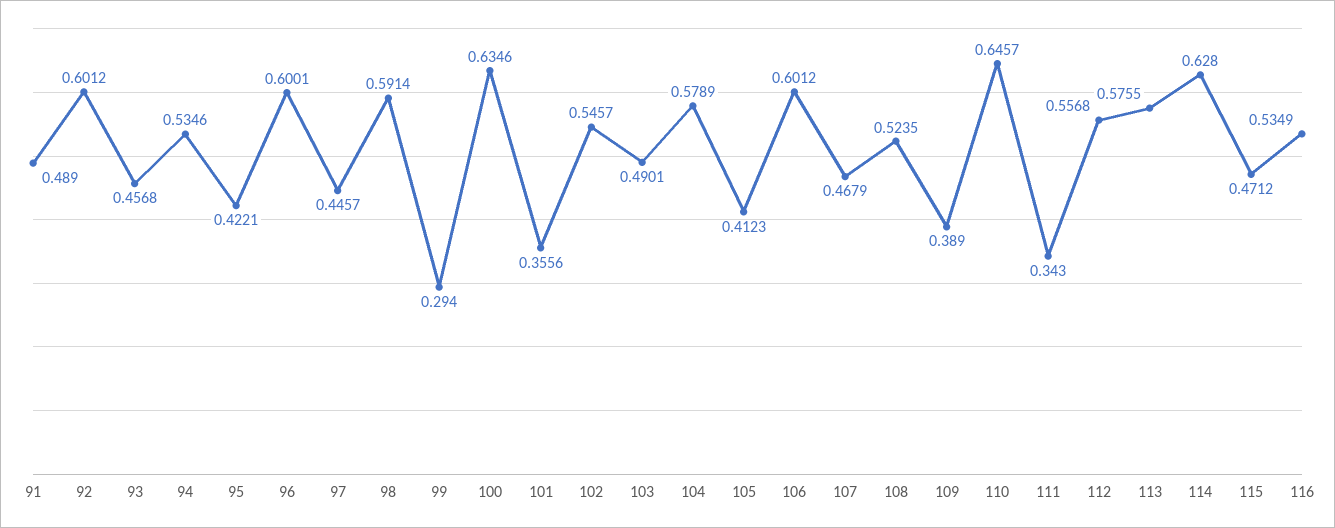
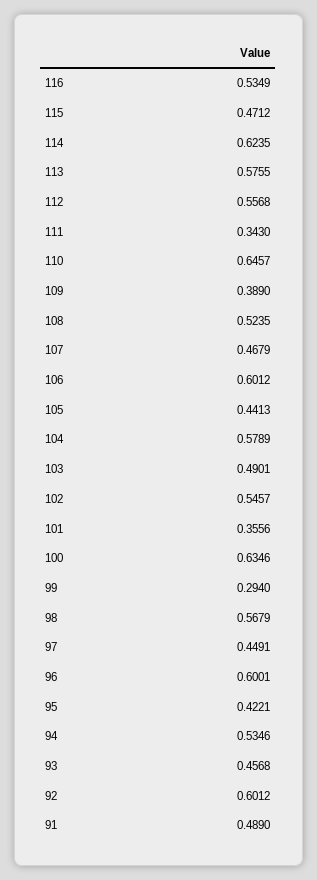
97: 0.4457 -> 0.4491
98: 0.5914 -> 0.5679
105: 0.4123 -> 0.4413
114: 0.628 -> 0.6235

